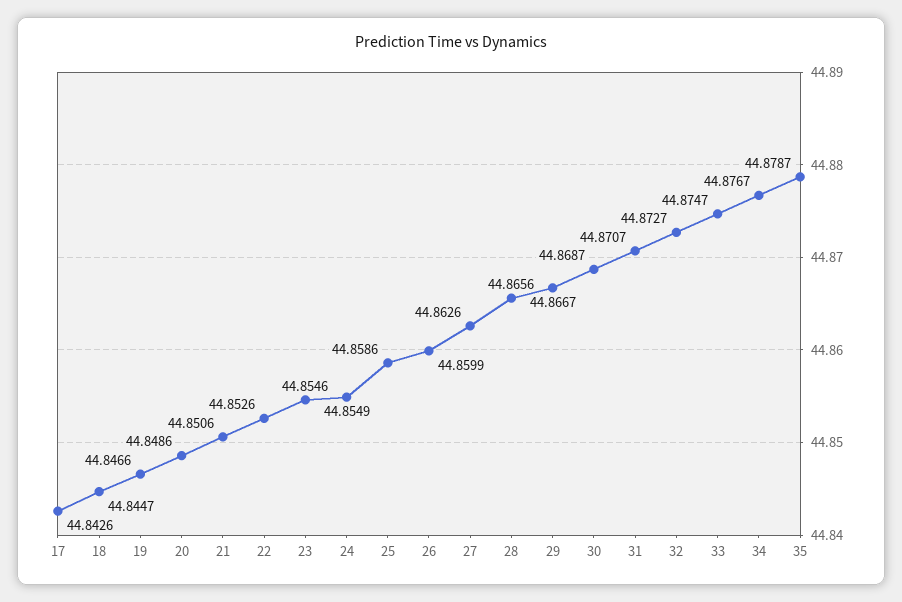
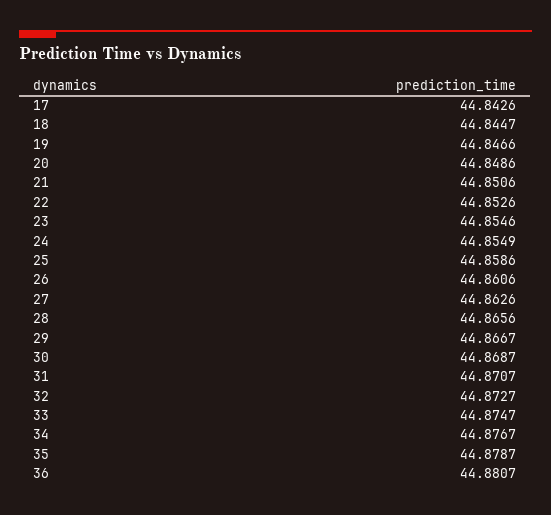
26: 44.8599 -> 44.8606
36: none -> 44.8807

